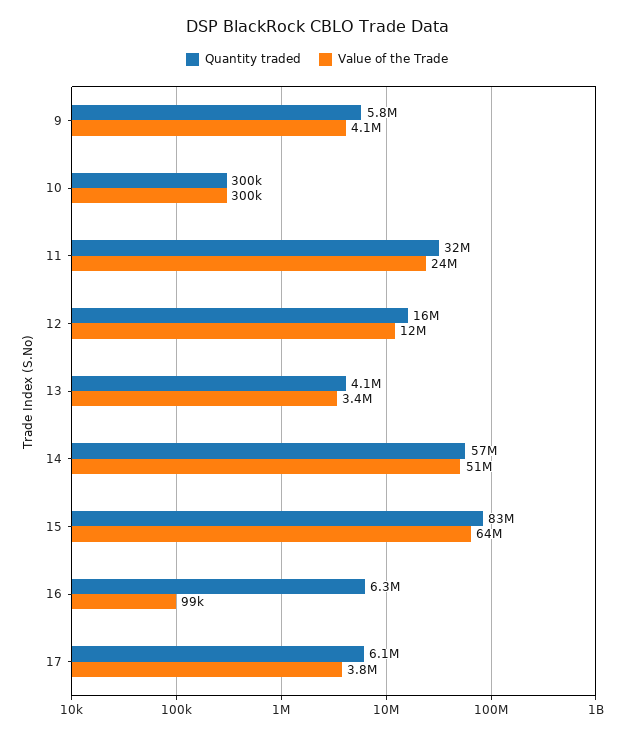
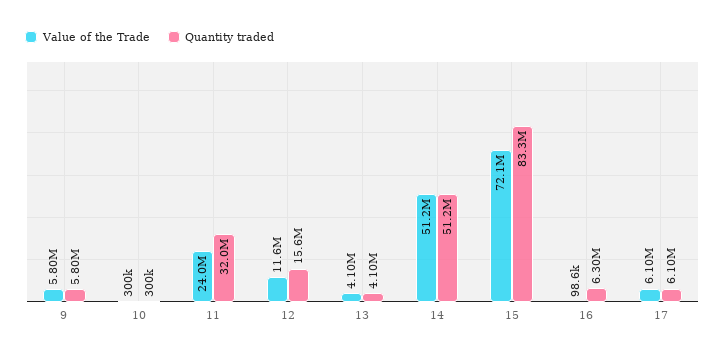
Value of the Trade, 9: 4100000 -> 5800000
Value of the Trade, 13: 3400000 -> 4100000
Quantity traded, 14: 57000000 -> 51200000
Value of the Trade, 15: 64000000 -> 72100000
Value of the Trade, 17: 3800000 -> 6100000

